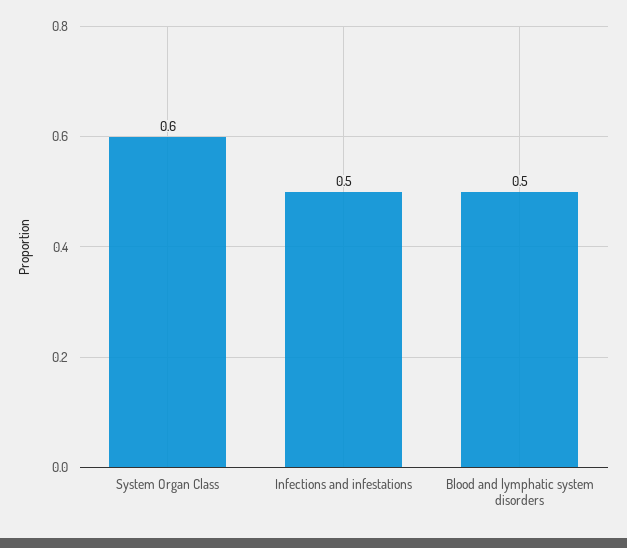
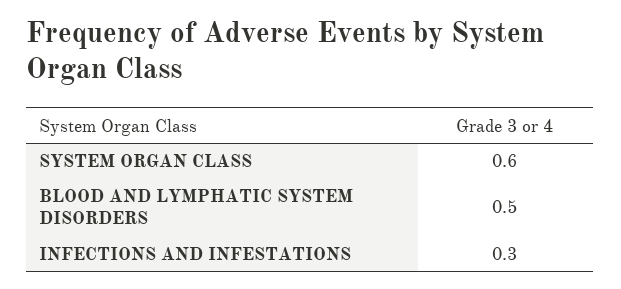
Infections and infestations: 0.5 -> 0.3

